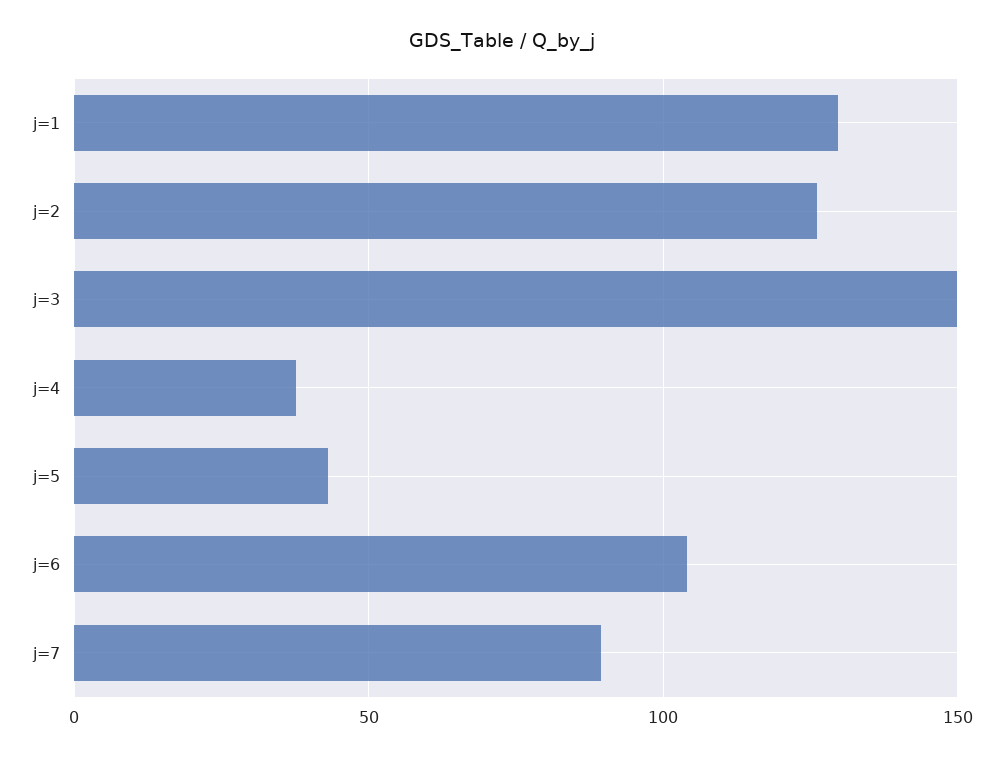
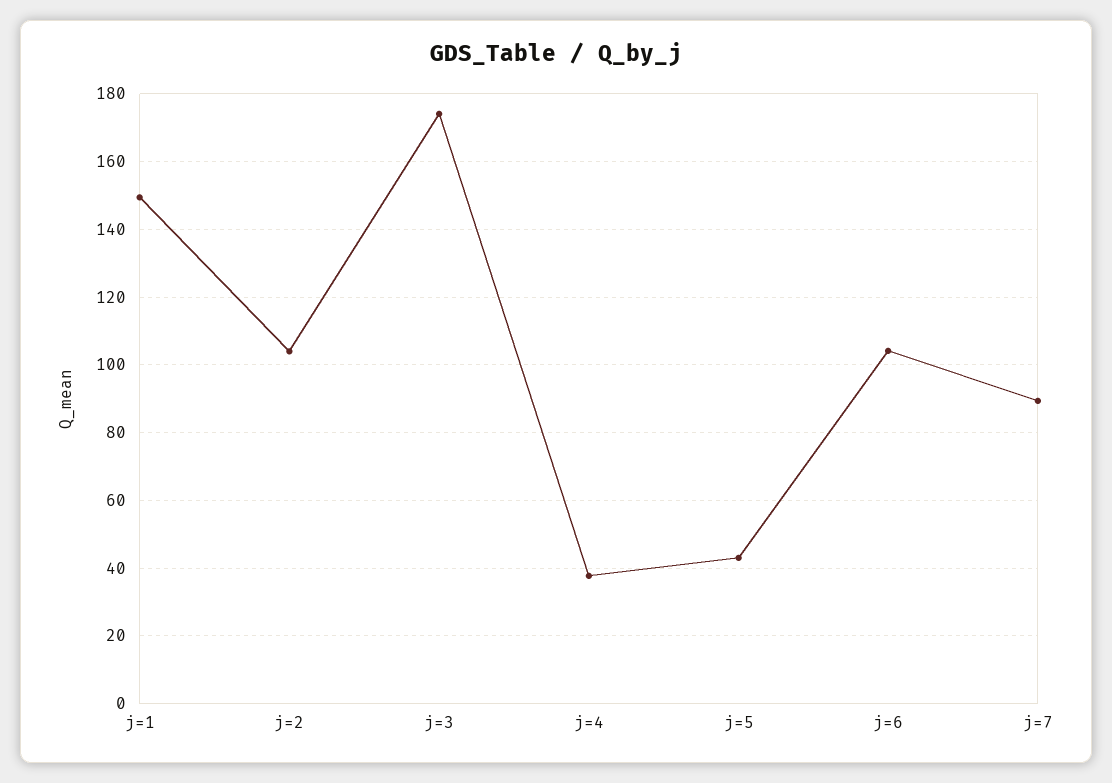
j=1: 130 -> 150
j=2: 125 -> 104
j=3: 150 -> 174

